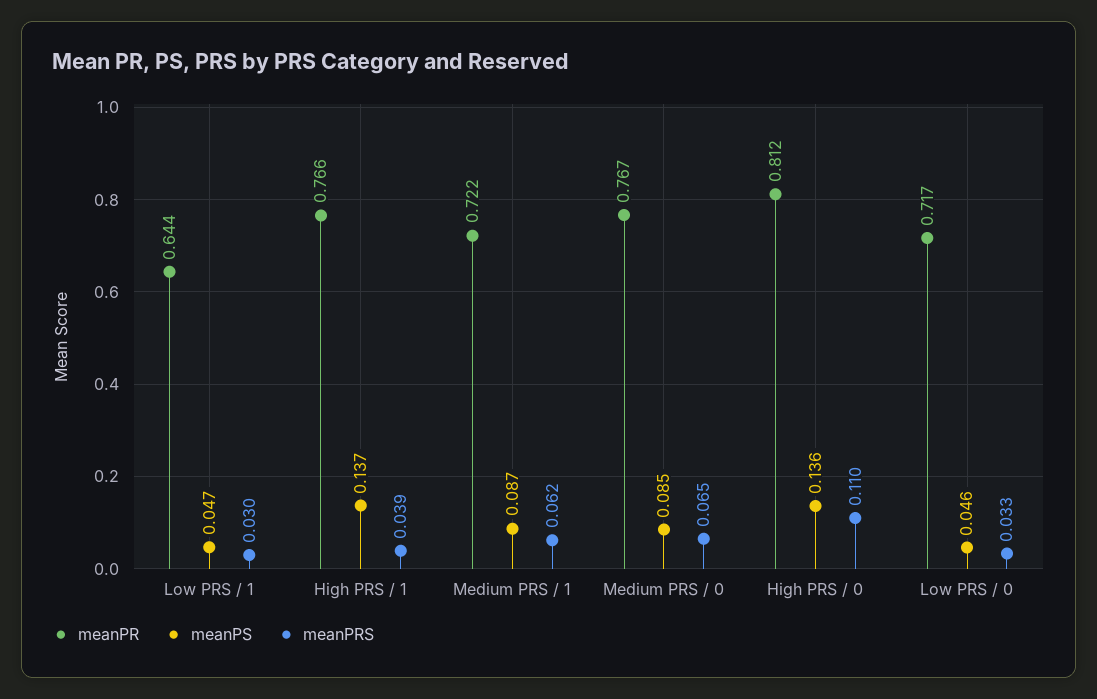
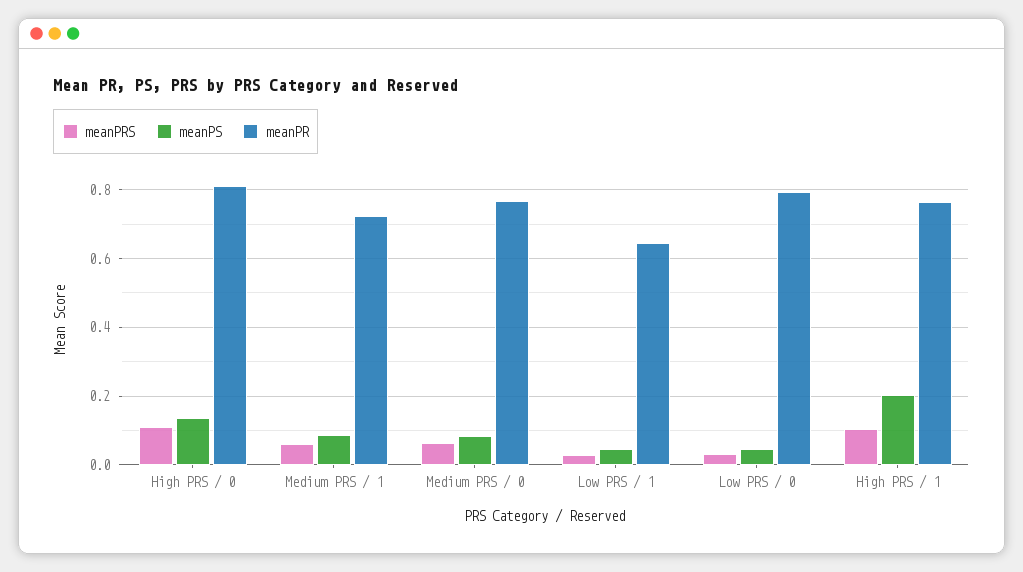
meanPS, High PRS / 1: 0.137 -> 0.2
meanPRS, High PRS / 1: 0.039 -> 0.1
meanPR, Low PRS / 0: 0.717 -> 0.8

